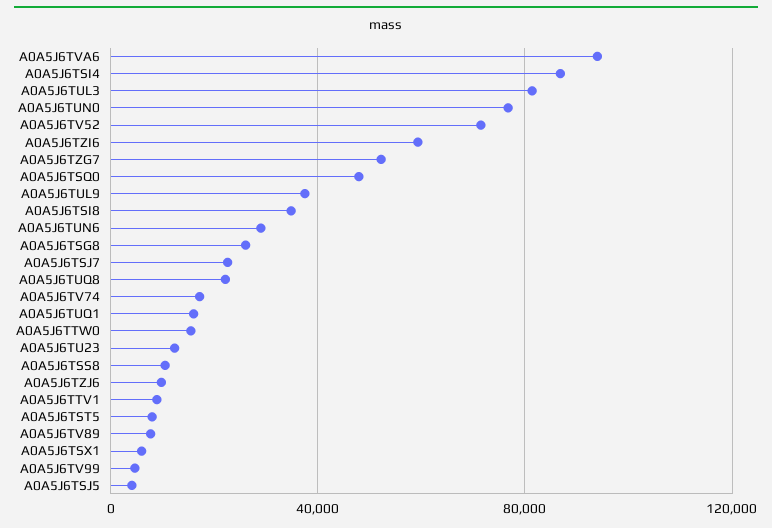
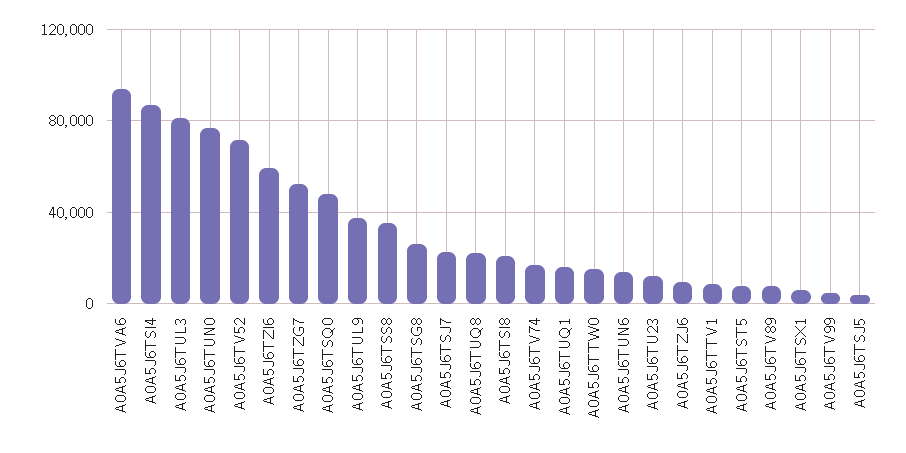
A0A5J6TSI8: 35000 -> 20000
A0A5J6TUN6: 30000 -> 15000
A0A5J6TSS8: 10000 -> 35000

